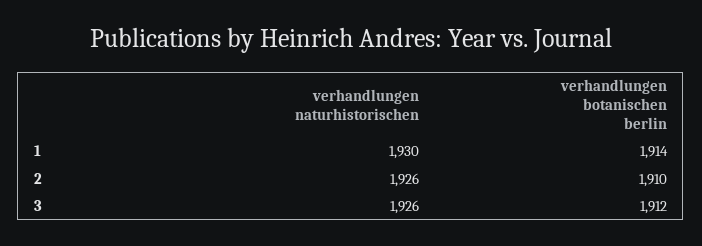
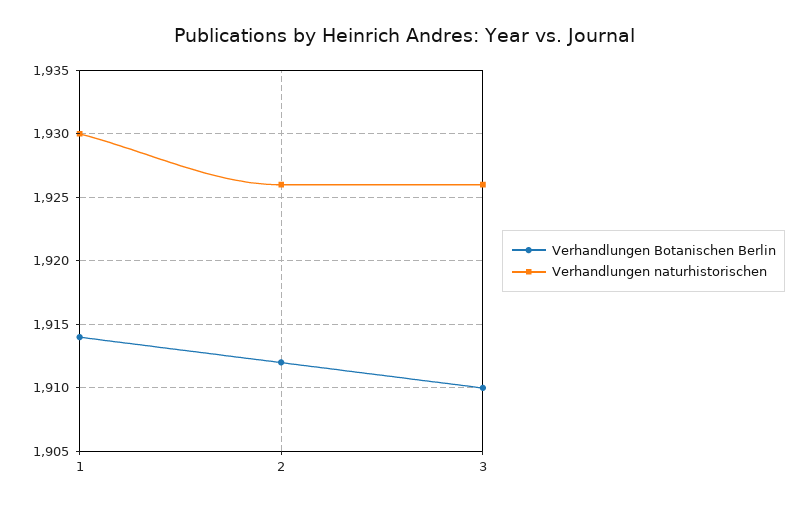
verhandlungen botanischen berlin, 2: 1910 -> 1912
verhandlungen botanischen berlin, 3: 1912 -> 1910

